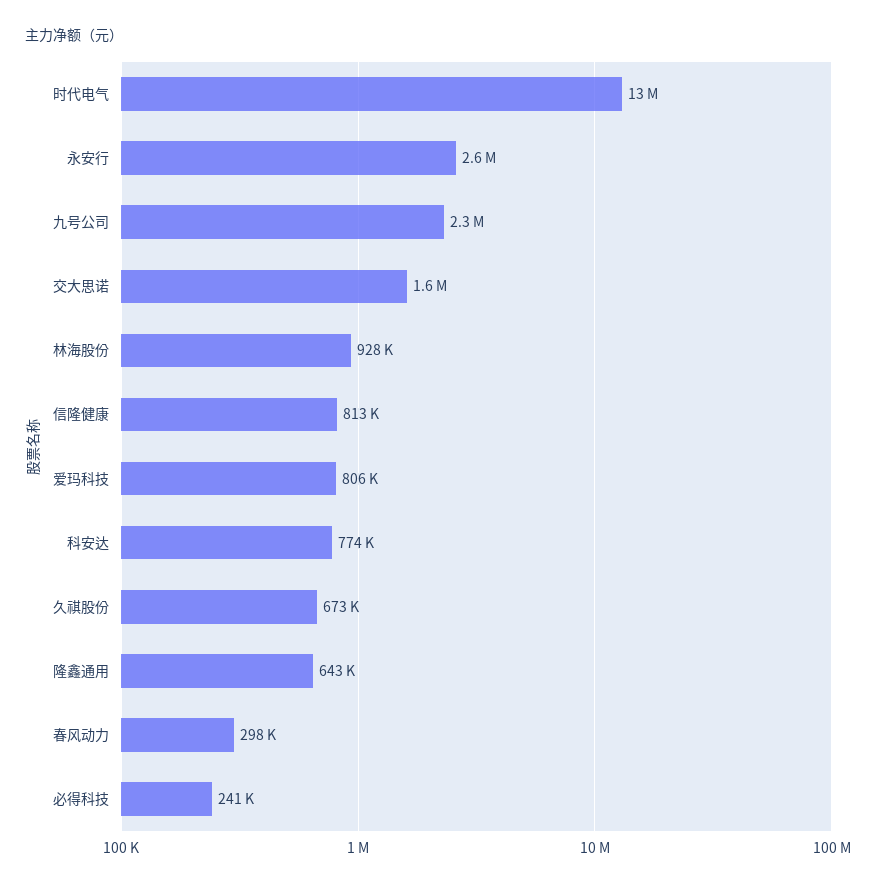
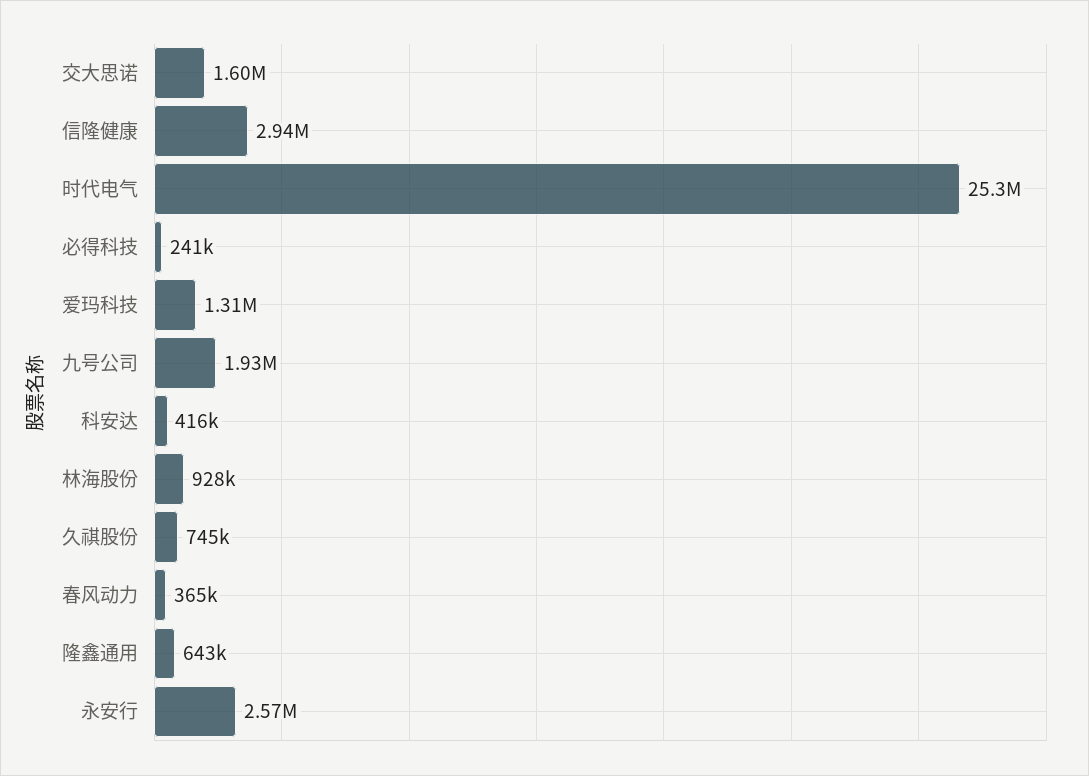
时代电气: 13000000 -> 25300000
九号公司: 2300000 -> 1930000
信隆健康: 813000 -> 2940000
爱玛科技: 806000 -> 1310000
科安达: 774000 -> 416000
久祺股份: 673000 -> 745000
春风动力: 298000 -> 365000

